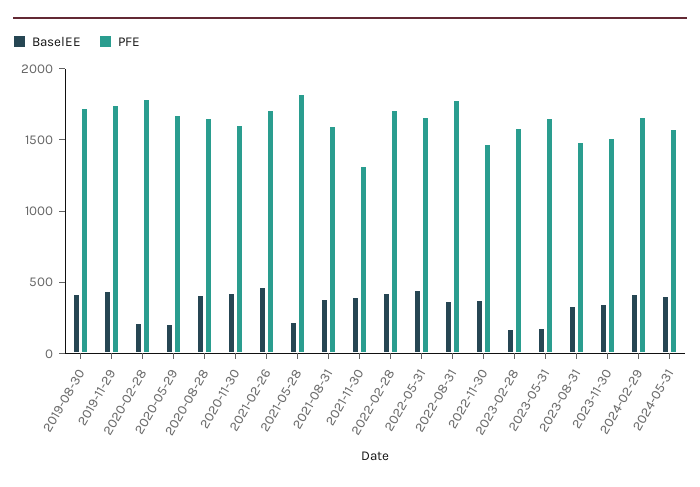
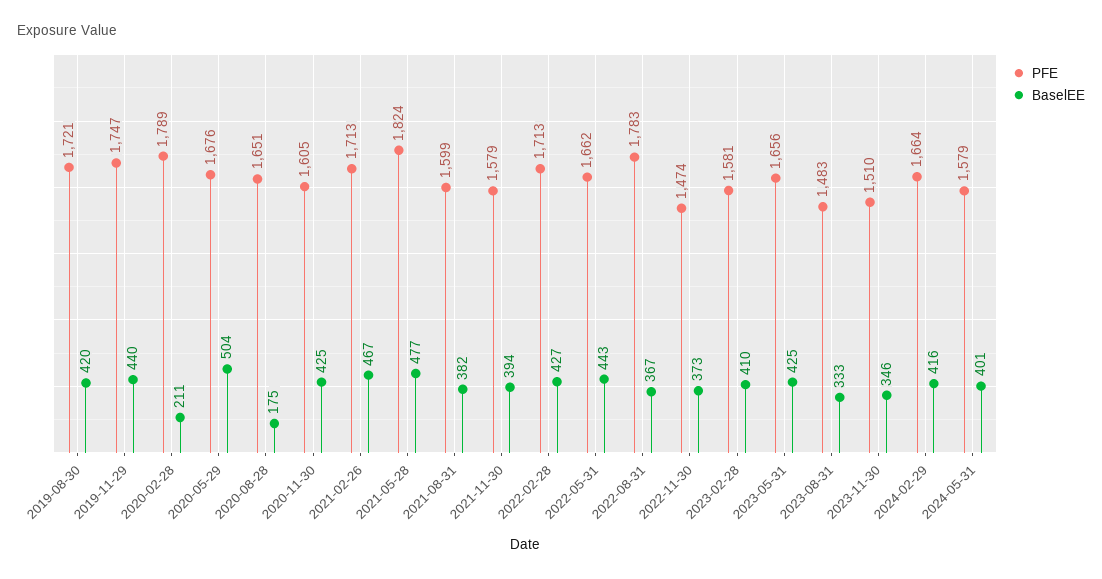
BaselEE, 2020-05-29: 200 -> 504
BaselEE, 2020-08-28: 400 -> 175
BaselEE, 2021-05-28: 200 -> 477
PFE, 2021-11-30: 1300 -> 1579
BaselEE, 2023-02-28: 200 -> 410
BaselEE, 2023-05-31: 200 -> 425

